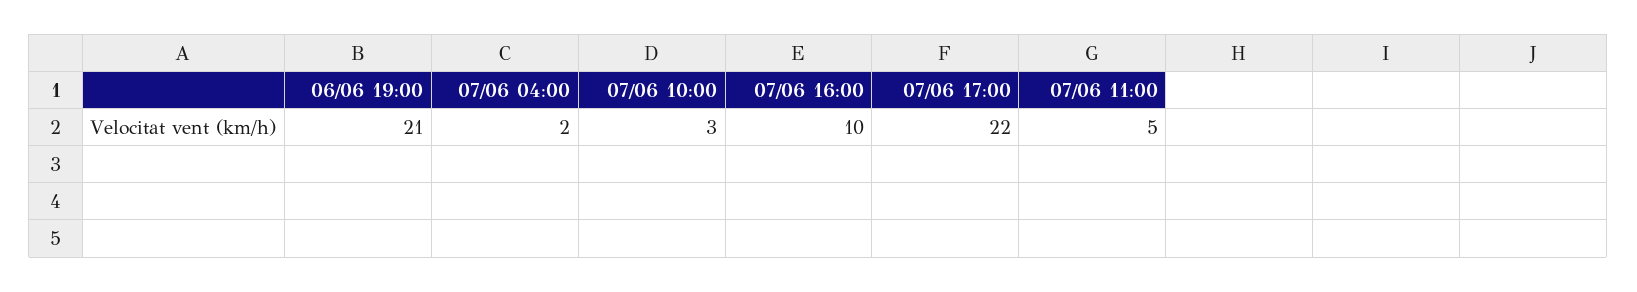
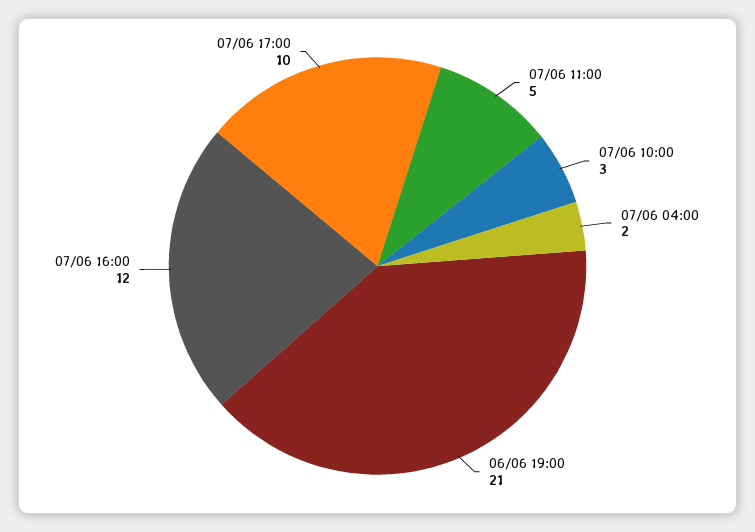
07/06 16:00: 10 -> 12
07/06 17:00: 22 -> 10

